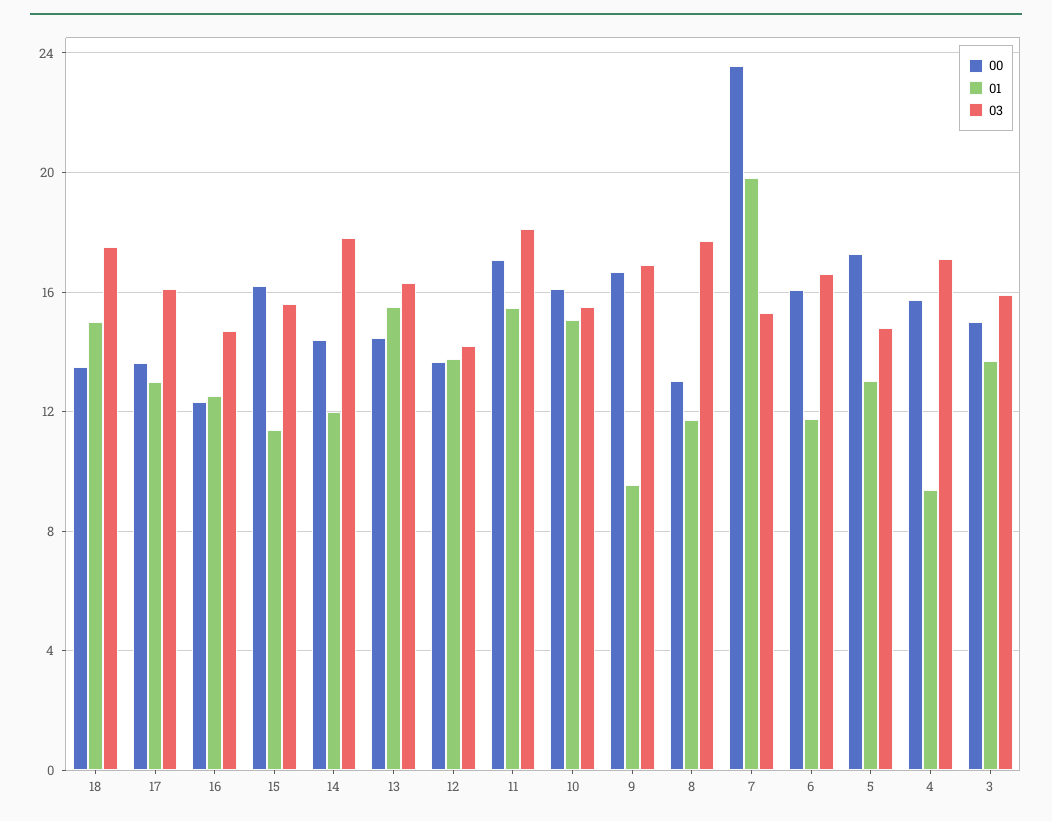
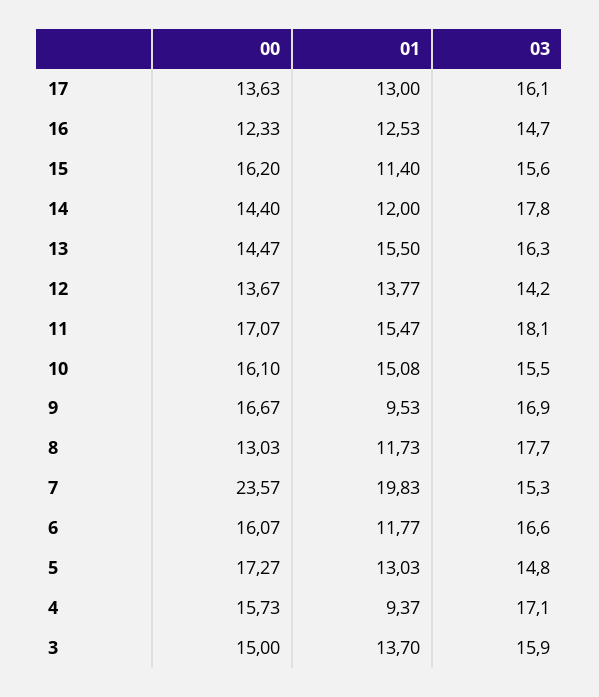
00, 18: 13.5 -> none
01, 18: 15 -> none
03, 18: 17.5 -> none

